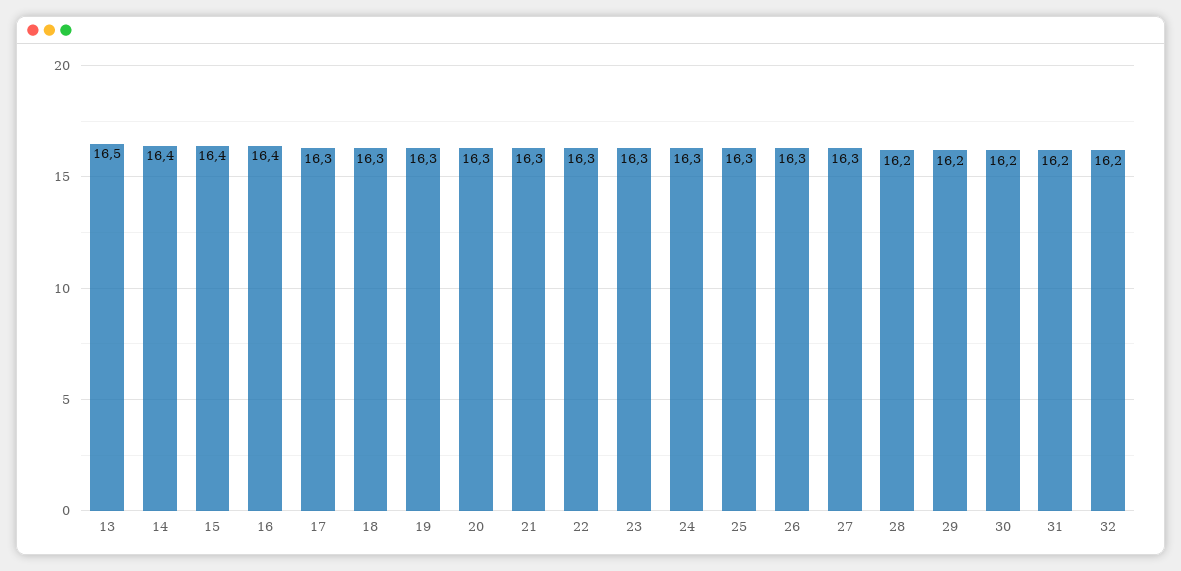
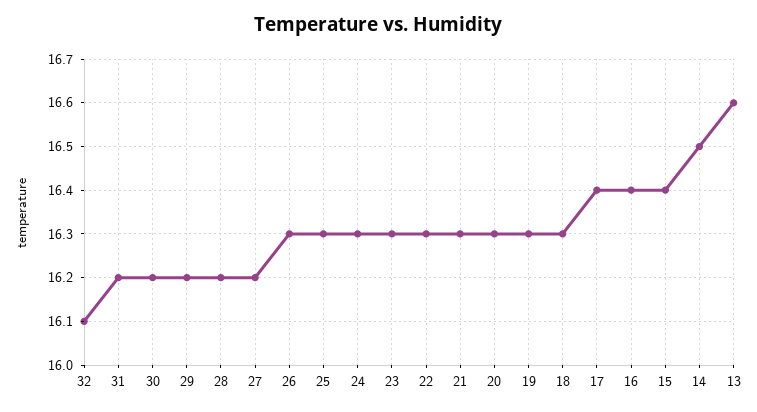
13: 16.5 -> 16.6
14: 16.4 -> 16.5
17: 16.3 -> 16.4
27: 16.3 -> 16.2
32: 16.2 -> 16.1

